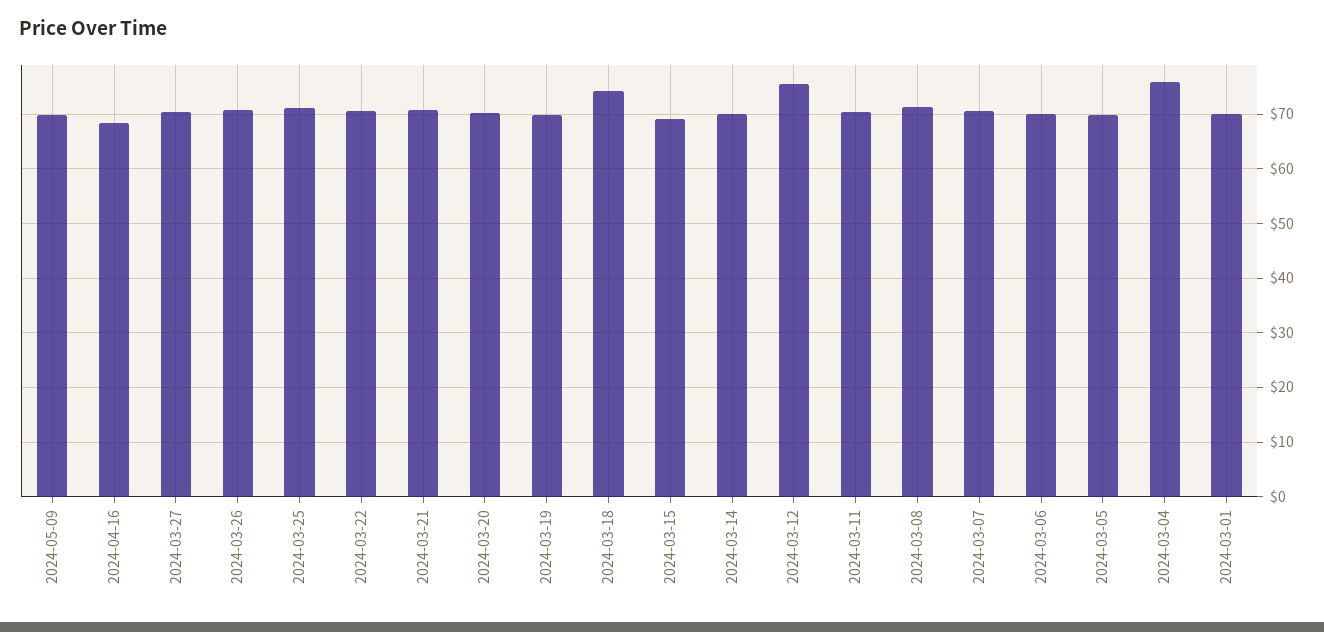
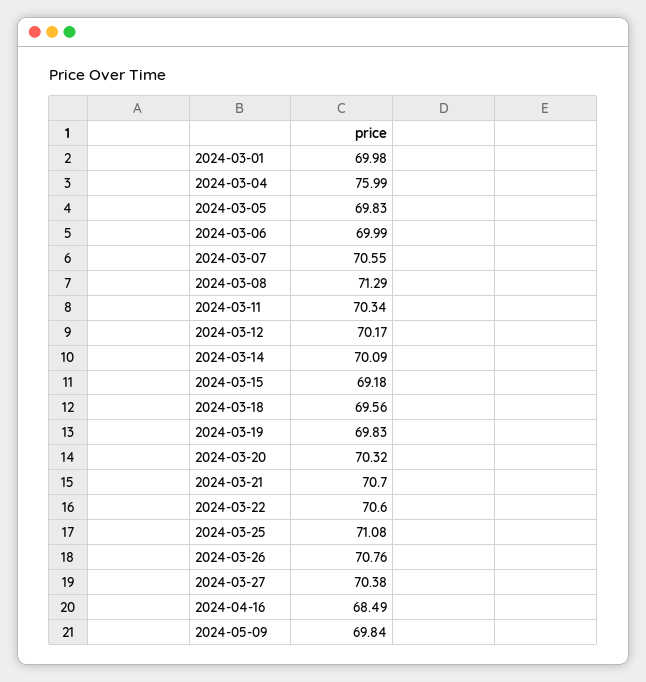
2024-03-18: 74 -> 69.56
2024-03-12: 76 -> 70.17

